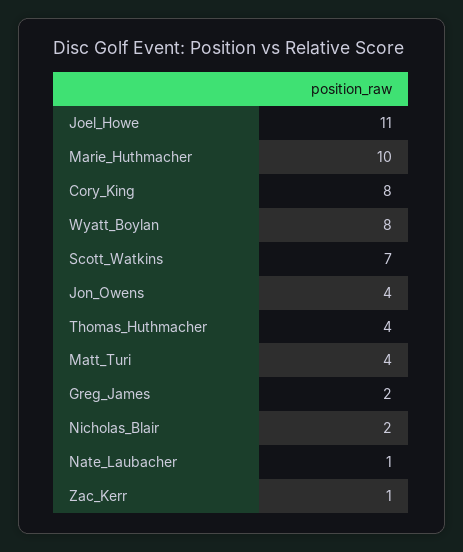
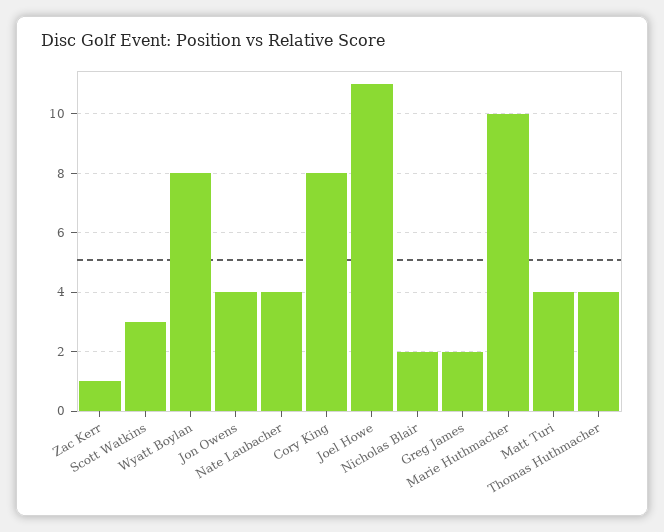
Scott_Watkins: 7 -> 3
Nate_Laubacher: 1 -> 4

